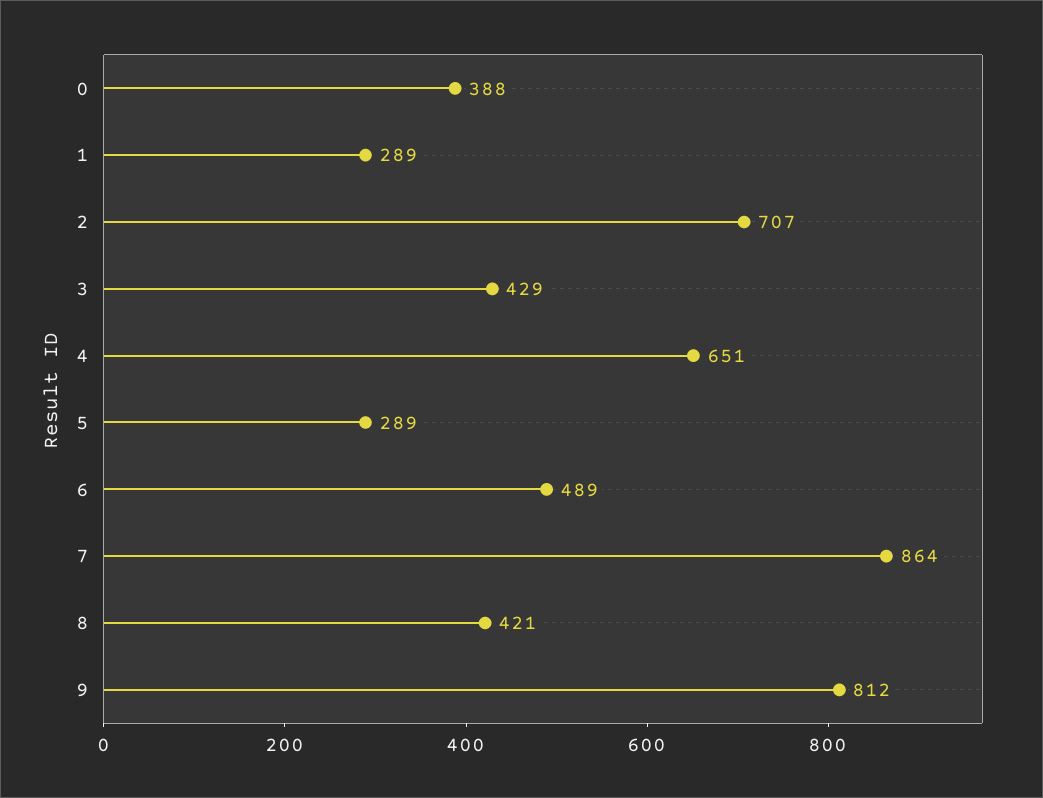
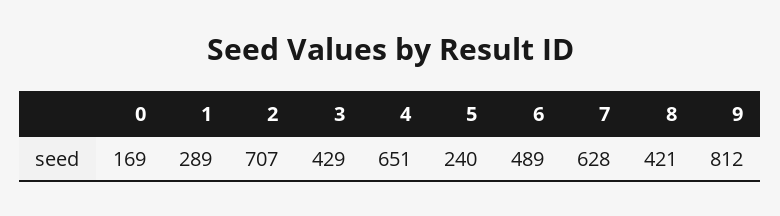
0: 388 -> 169
5: 289 -> 240
7: 864 -> 628

